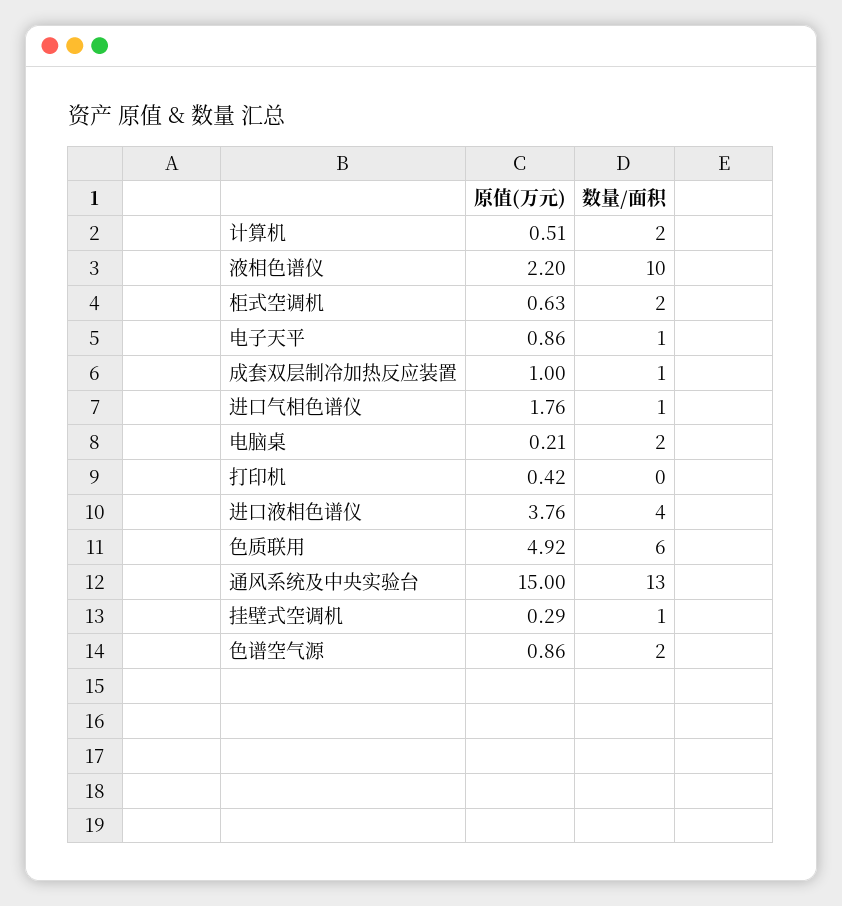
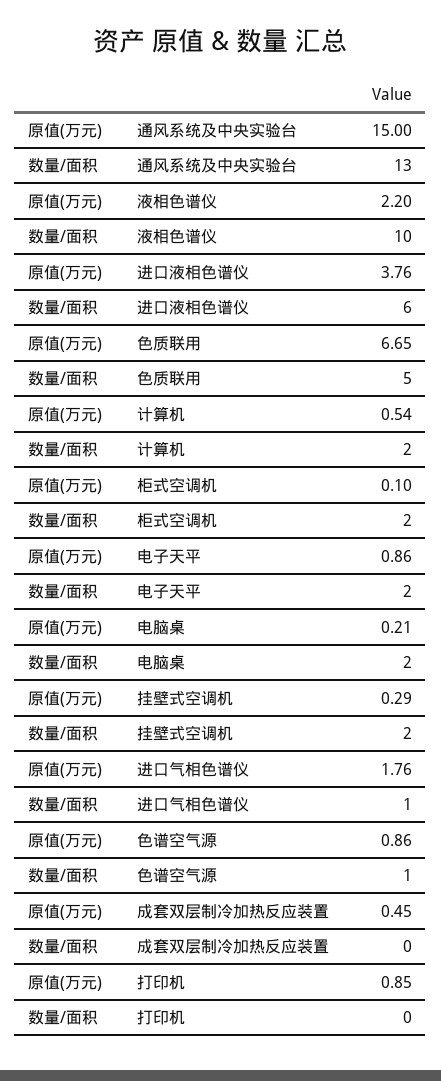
原值(万元), 计算机: 0.51 -> 0.54
原值(万元), 柜式空调机: 0.63 -> 0.1
数量/面积, 电子天平: 1 -> 2
原值(万元), 成套双层制冷加热反应装置: 1 -> 0.45
数量/面积, 成套双层制冷加热反应装置: 1 -> 0
原值(万元), 打印机: 0.42 -> 0.85
数量/面积, 进口液相色谱仪: 4 -> 6
原值(万元), 色质联用: 4.92 -> 6.65
数量/面积, 色质联用: 6 -> 5
数量/面积, 挂壁式空调机: 1 -> 2
数量/面积, 色谱空气源: 2 -> 1

